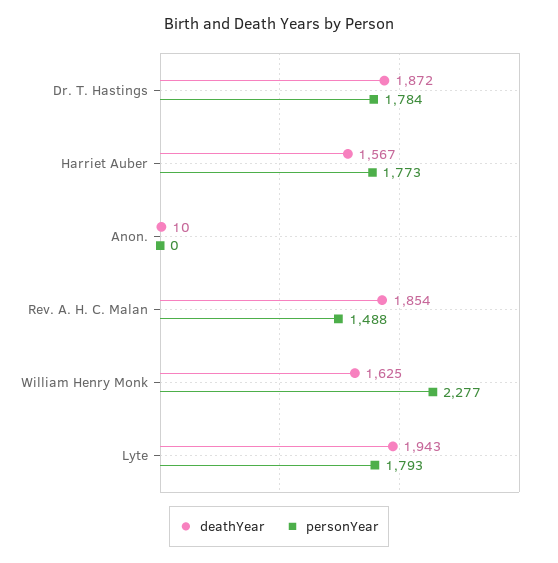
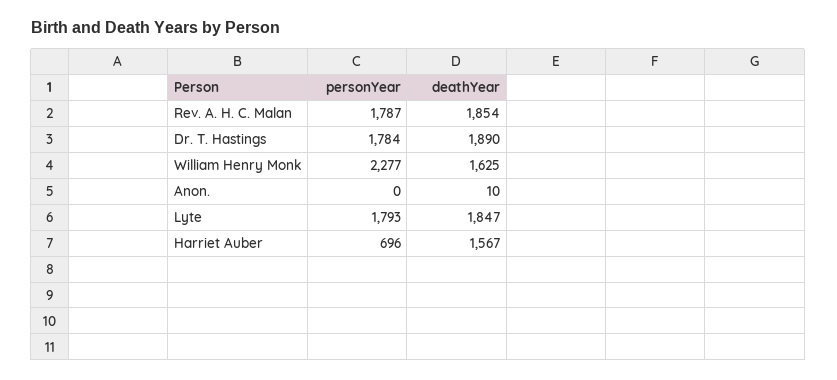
deathYear, Dr. T. Hastings: 1872 -> 1890
personYear, Harriet Auber: 1773 -> 696
personYear, Rev. A. H. C. Malan: 1488 -> 1787
deathYear, Lyte: 1943 -> 1847

